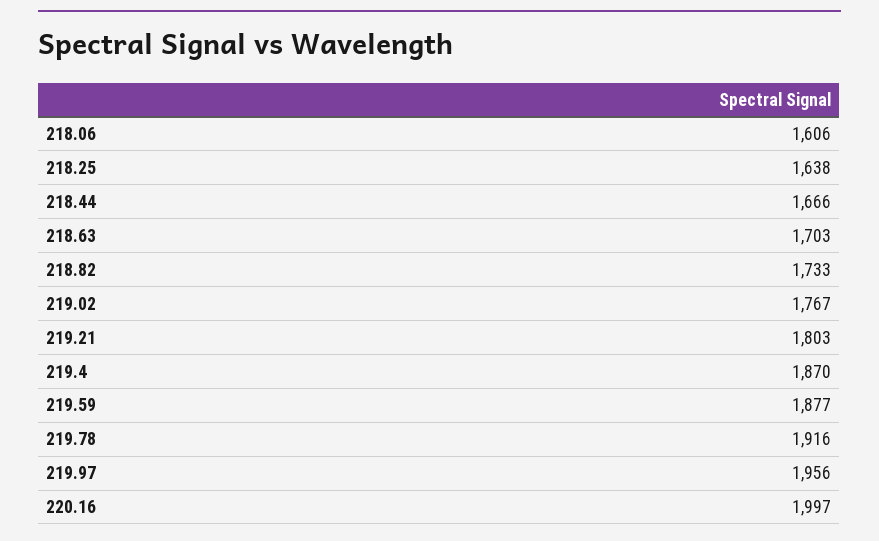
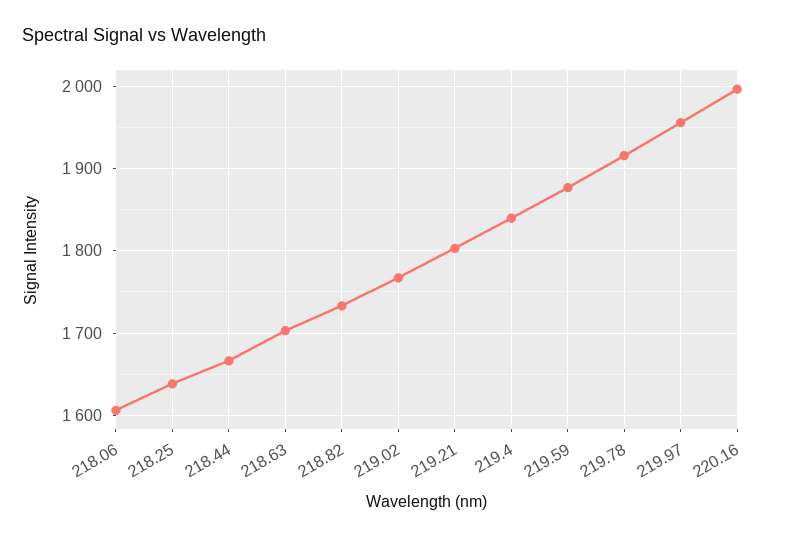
219.4: 1870 -> 1840

